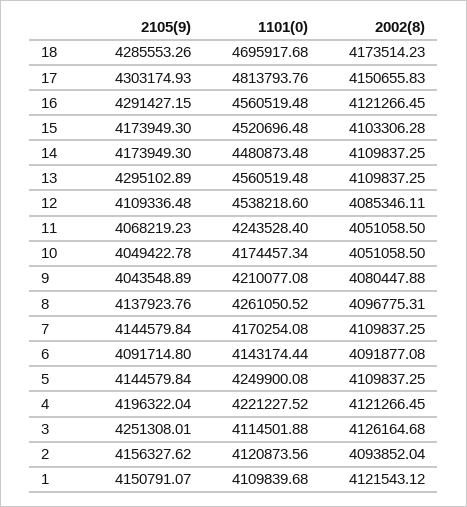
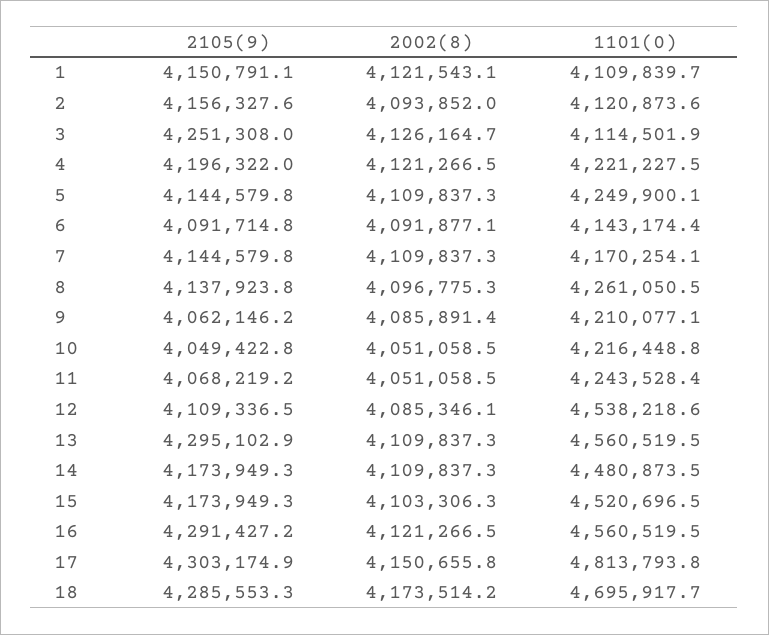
1101(0), 10: 4174457.34 -> 4216448.8
2105(9), 9: 4043548.89 -> 4062146.2
2002(8), 9: 4080447.88 -> 4085891.4

